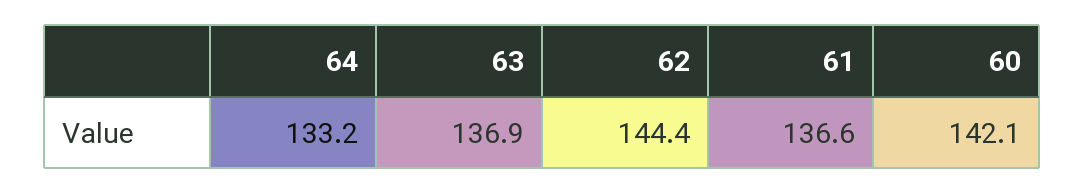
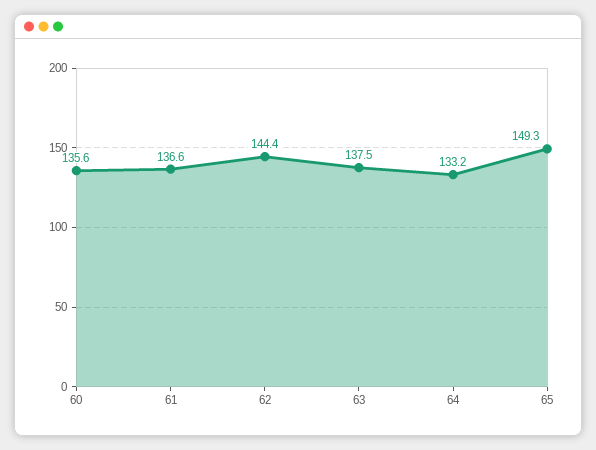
63: 136.9 -> 137.5
60: 142.1 -> 135.6
65: none -> 149.3

